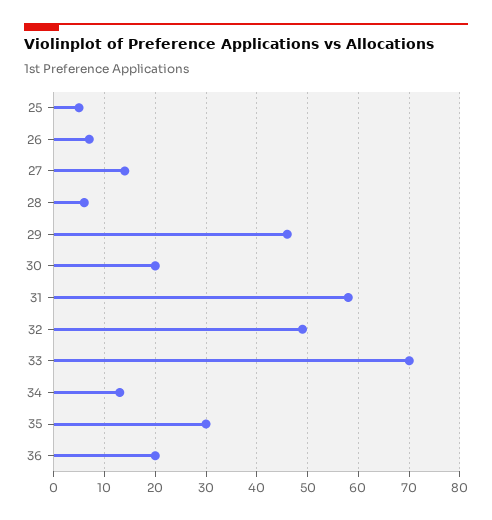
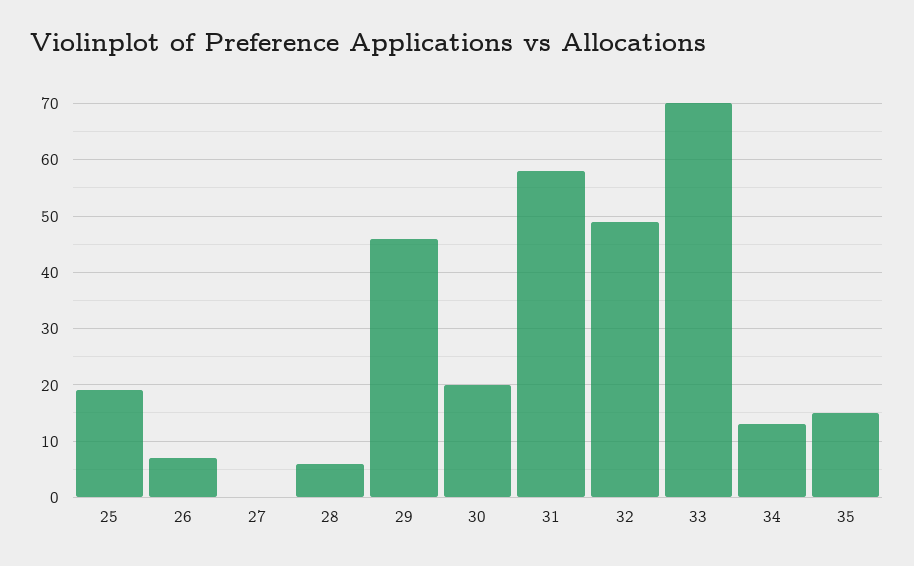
25: 5 -> 20
27: 15 -> 0
35: 30 -> 15
36: 20 -> none

